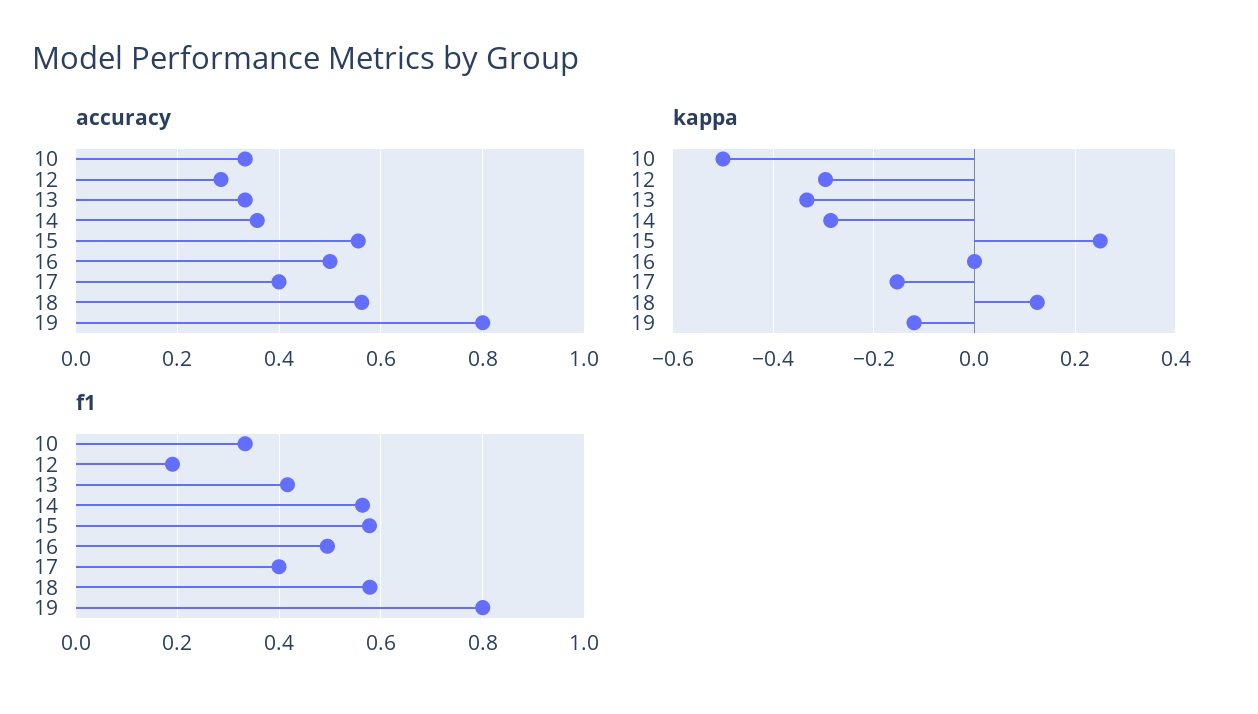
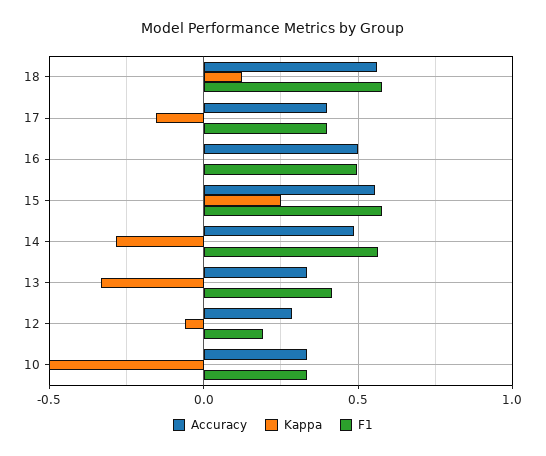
accuracy, 14: 0.36 -> 0.5
accuracy, 19: 0.8 -> none
kappa, 12: -0.3 -> -0.05
kappa, 19: -0.12 -> none
f1, 19: 0.8 -> none

